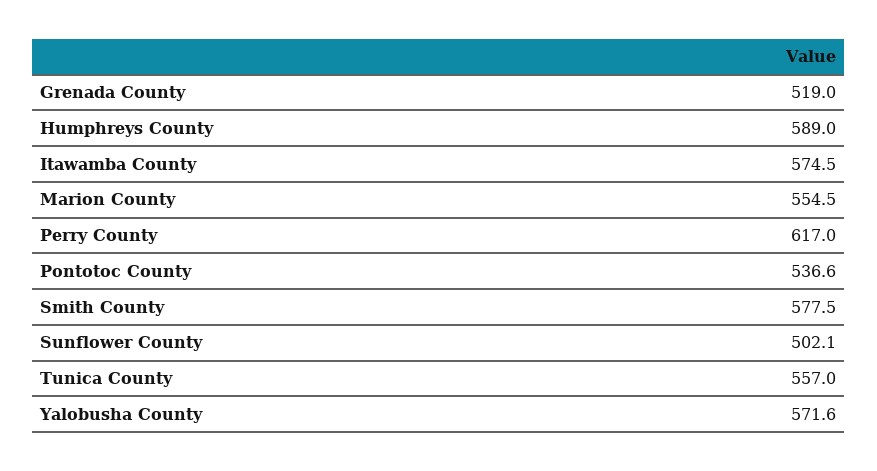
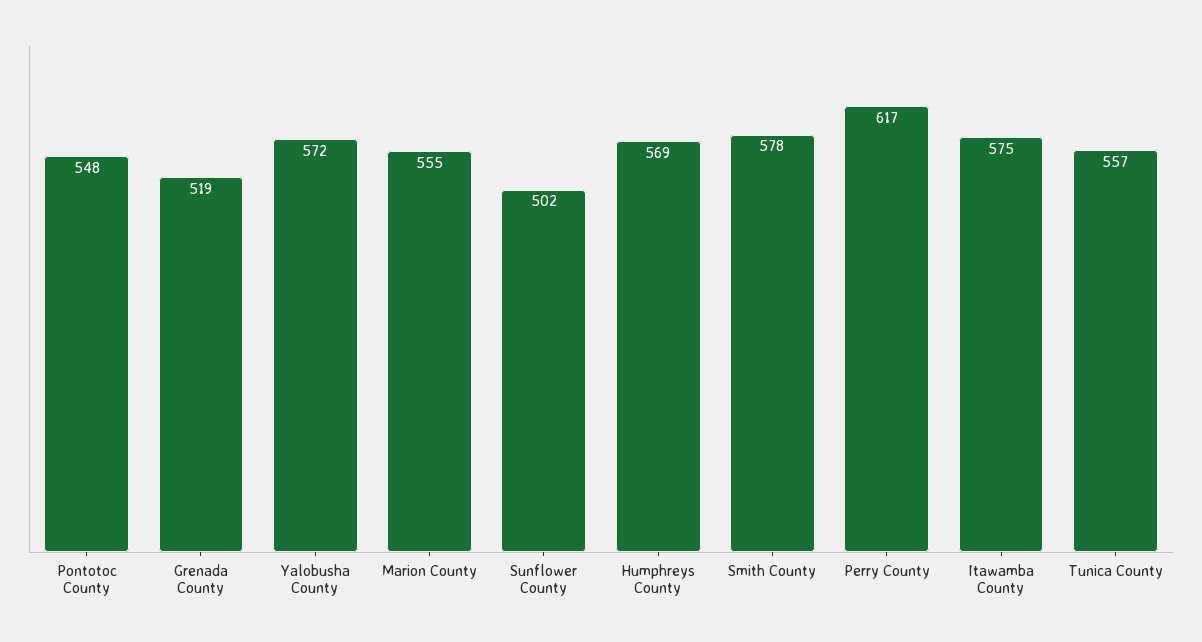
Humphreys County: 589 -> 569
Pontotoc County: 536.6 -> 548

